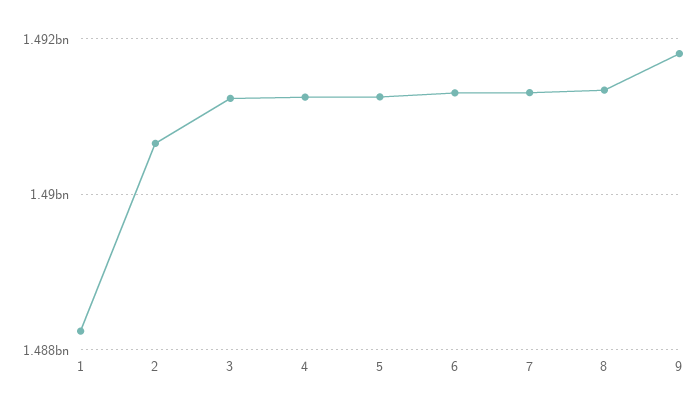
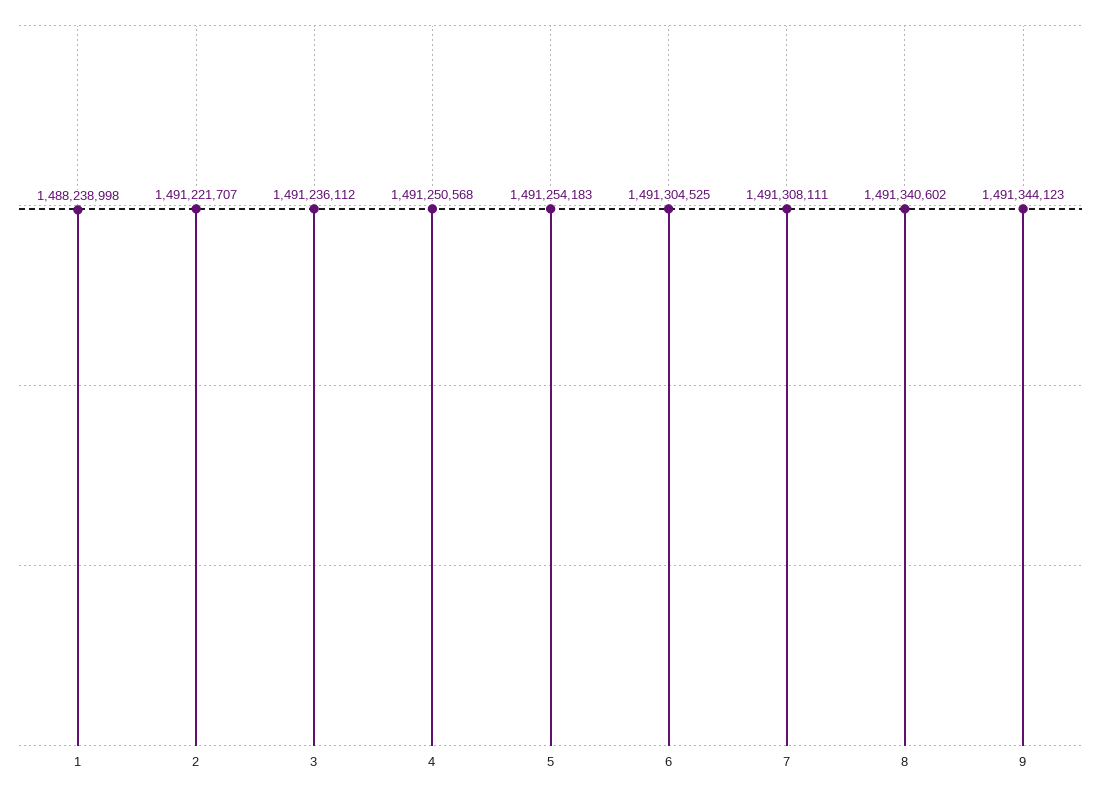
2: 1490600000 -> 1491221707
9: 1491800000 -> 1491344123

